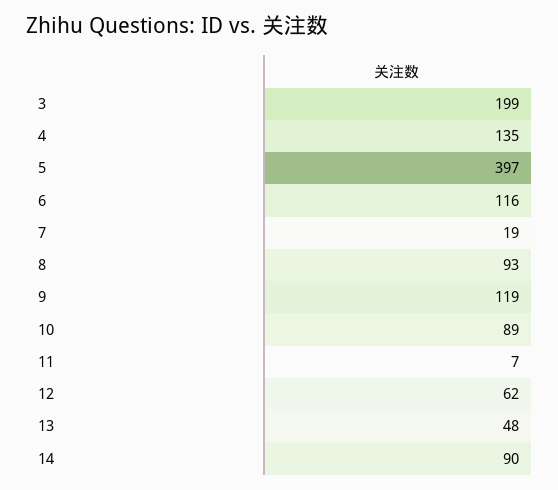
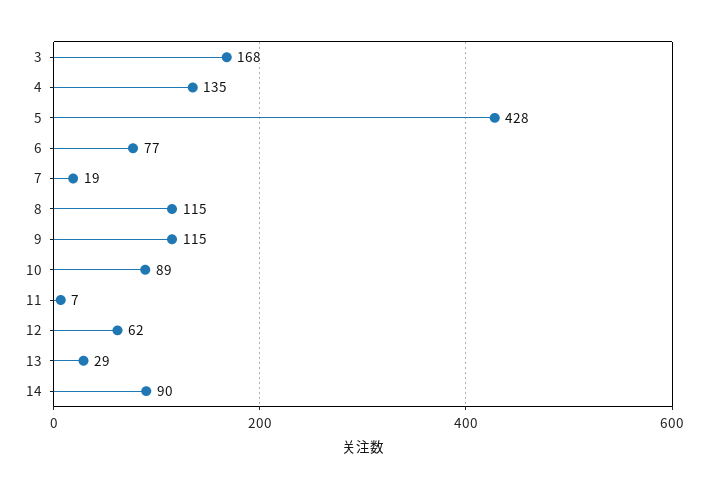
3: 199 -> 168
5: 397 -> 428
6: 116 -> 77
8: 93 -> 115
9: 119 -> 115
13: 48 -> 29

